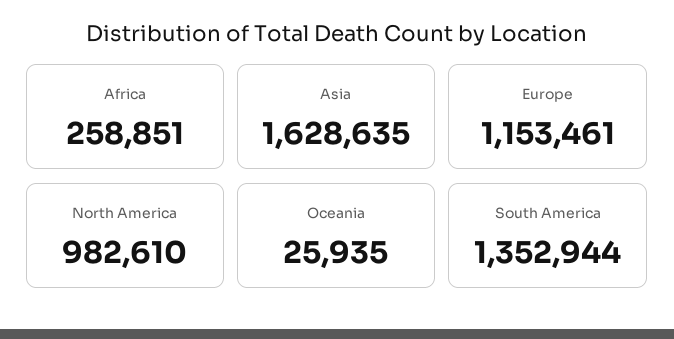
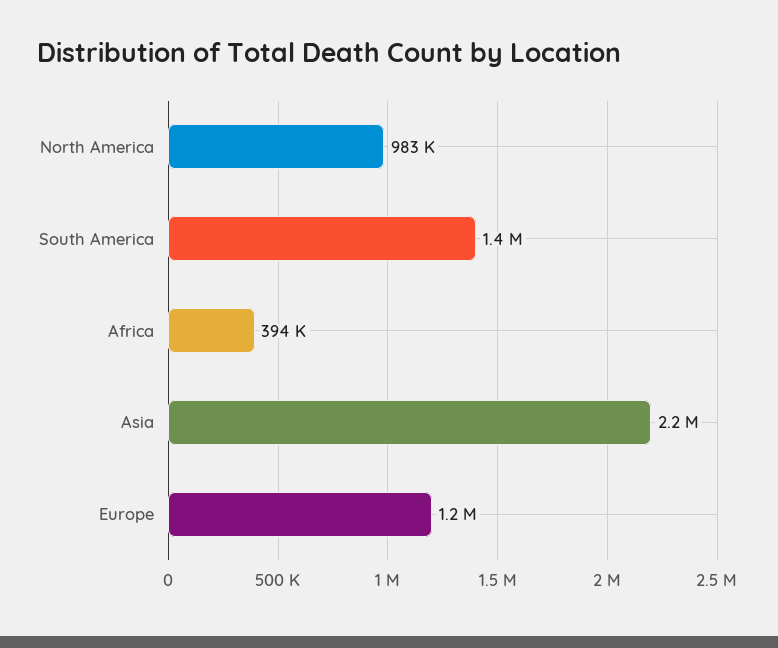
Africa: 258851 -> 394000
Asia: 1628635 -> 2200000
Oceania: 25935 -> none

